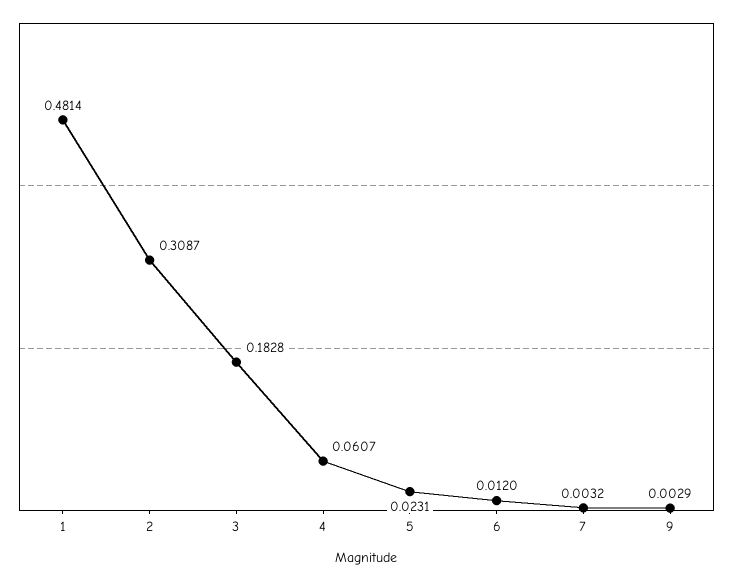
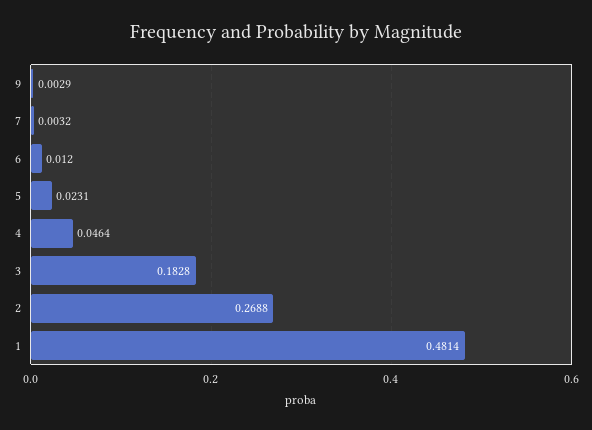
2: 0.3087 -> 0.2688
4: 0.0607 -> 0.0464

